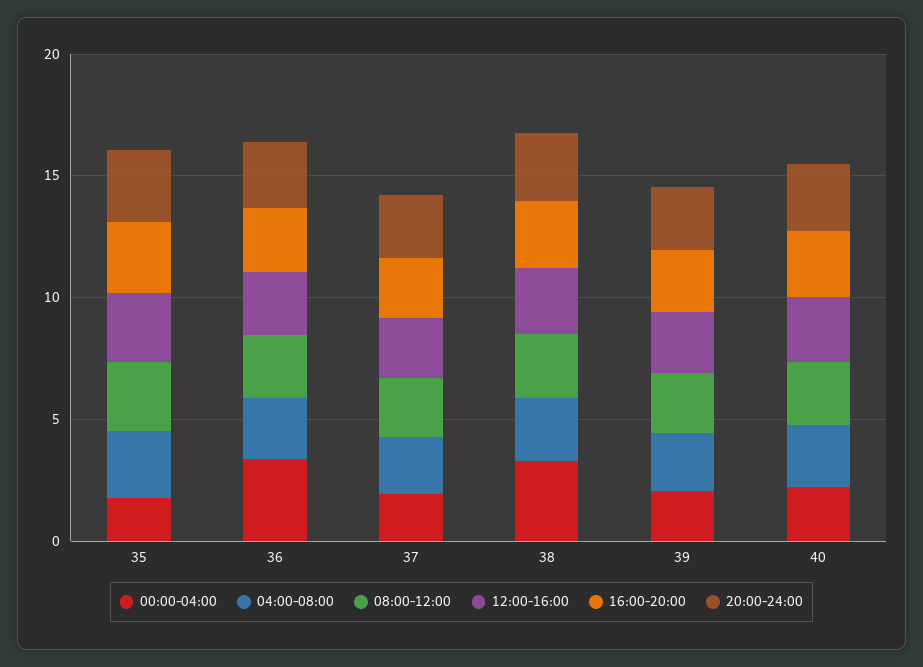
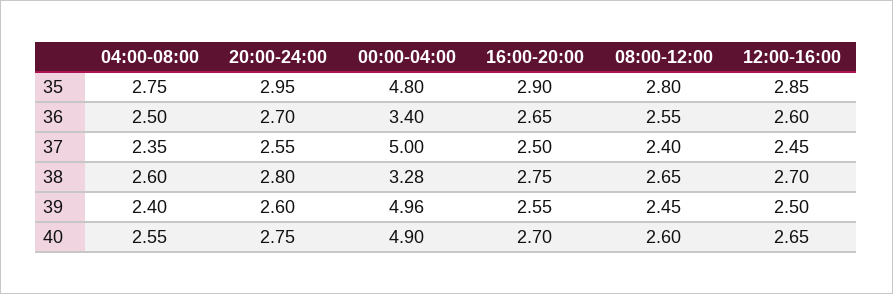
00:00-04:00, 35: 2 -> 4.8
00:00-04:00, 37: 2 -> 5
00:00-04:00, 39: 2 -> 4.96
00:00-04:00, 40: 2 -> 4.9

